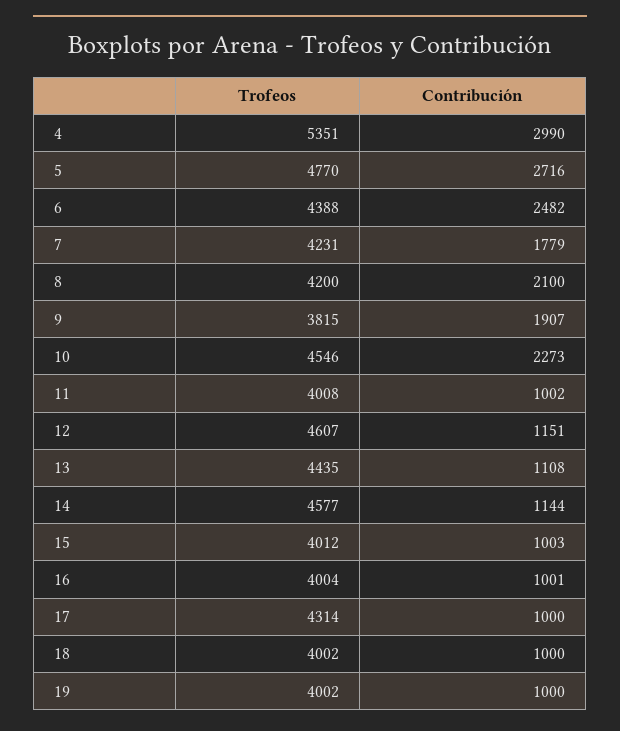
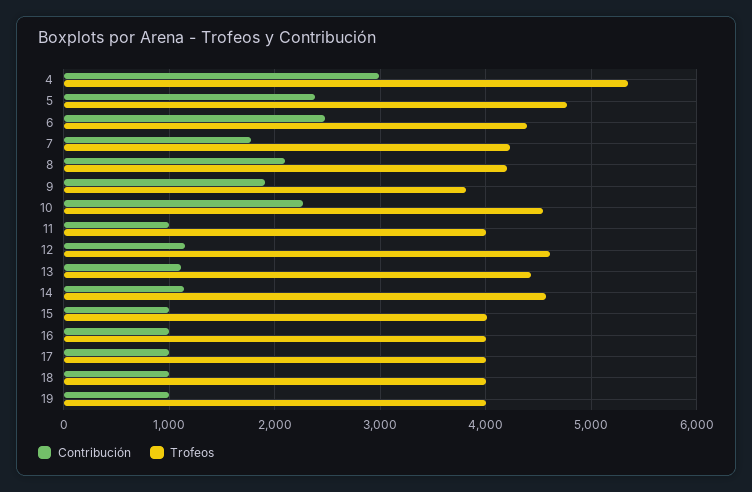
Contribución, 5: 2716 -> 2400
Trofeos, 17: 4314 -> 4000

